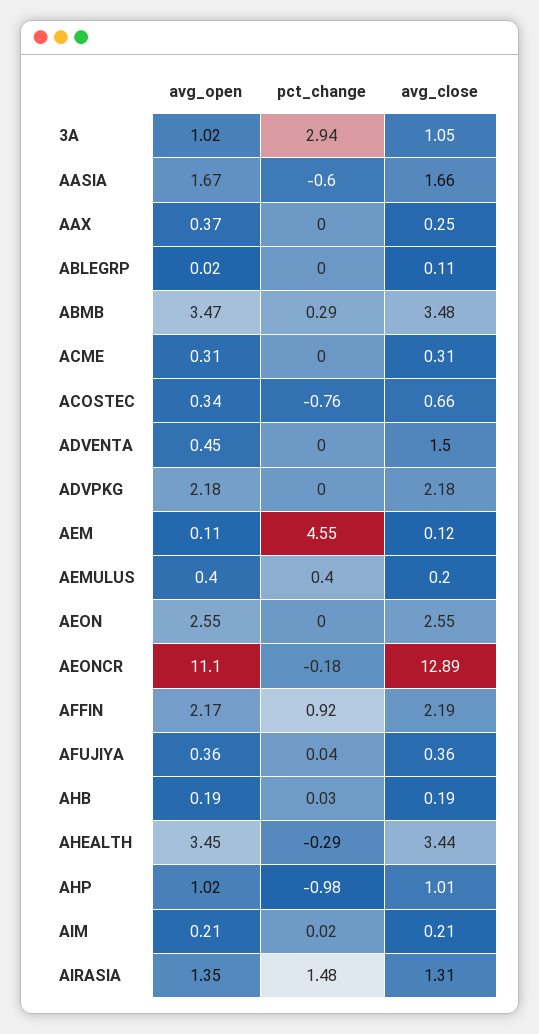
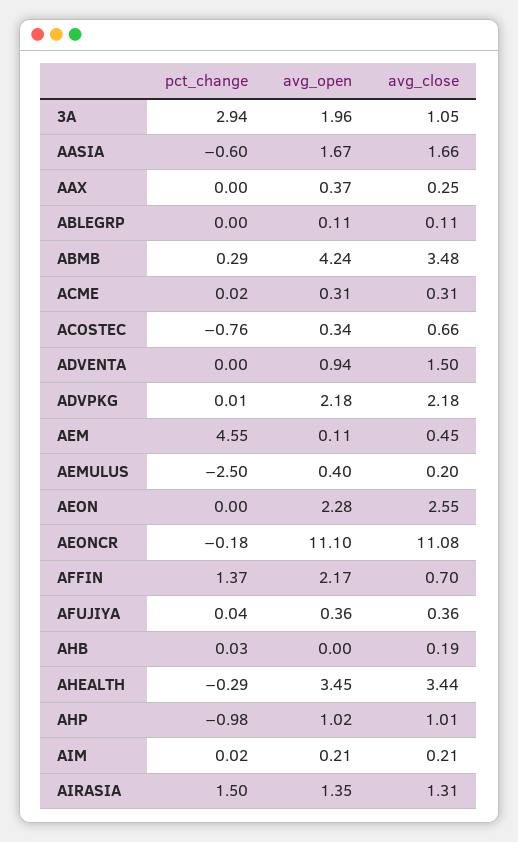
avg_open, 3A: 1.02 -> 1.96
avg_open, ABLEGRP: 0.02 -> 0.11
avg_open, ABMB: 3.47 -> 4.24
pct_change, ACME: 0 -> 0.02
avg_open, ADVENTA: 0.45 -> 0.94
pct_change, ADVPKG: 0 -> 0.01
avg_close, AEM: 0.12 -> 0.45
pct_change, AEMULUS: 0.4 -> -2.5
avg_open, AEON: 2.55 -> 2.28
avg_close, AEONCR: 12.89 -> 11.08
pct_change, AFFIN: 0.92 -> 1.37
avg_close, AFFIN: 2.19 -> 0.7
avg_open, AHB: 0.19 -> 0
pct_change, AIRASIA: 1.48 -> 1.5

